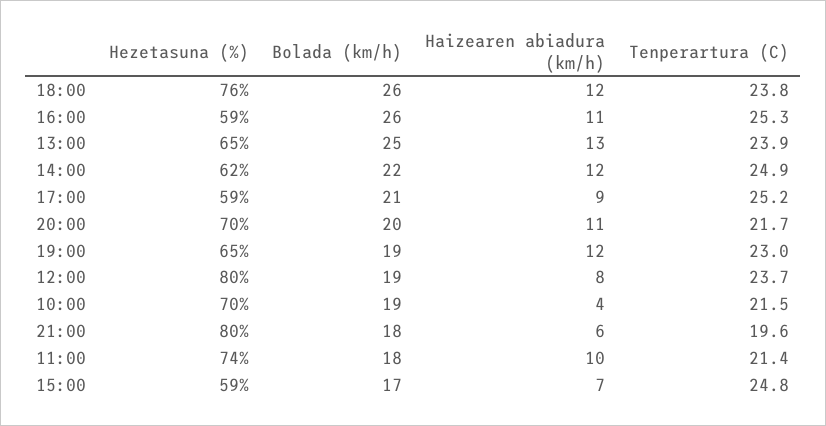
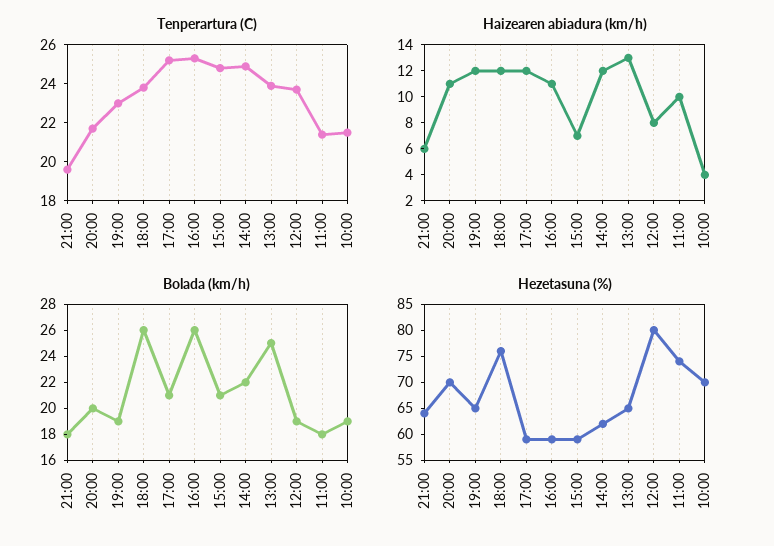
Haizearen abiadura (km/h), 17:00: 9 -> 12
Hezetasuna (%), 21:00: 80 -> 65
Bolada (km/h), 15:00: 17 -> 21

